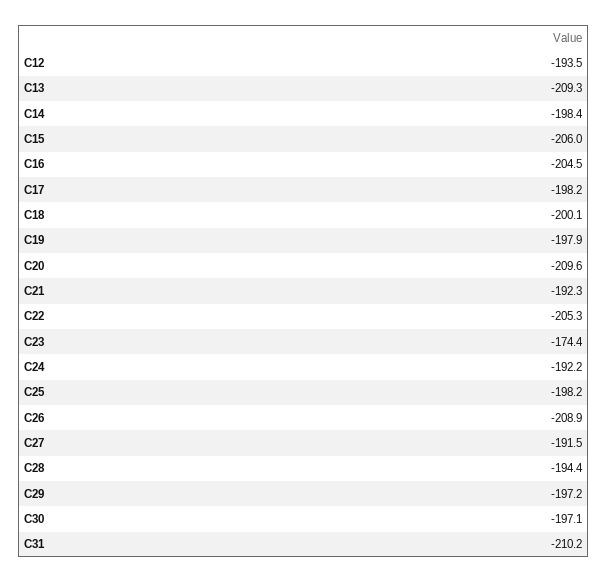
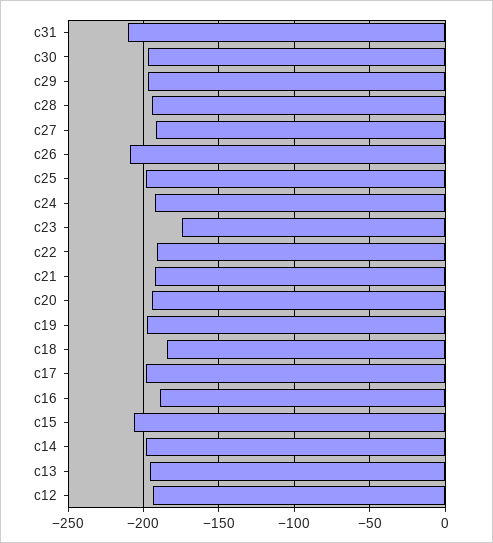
C13: -209.3 -> -195
C16: -204.5 -> -190
C18: -200.1 -> -185
C20: -209.6 -> -195
C22: -205.3 -> -190

